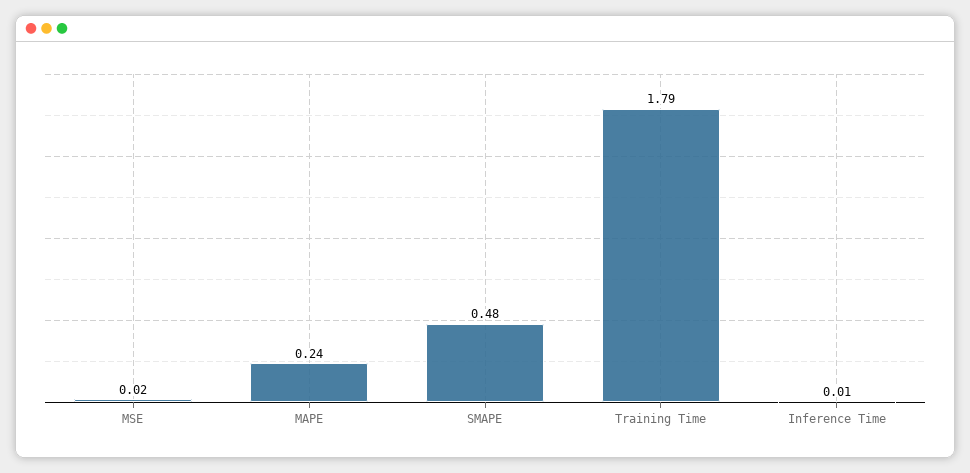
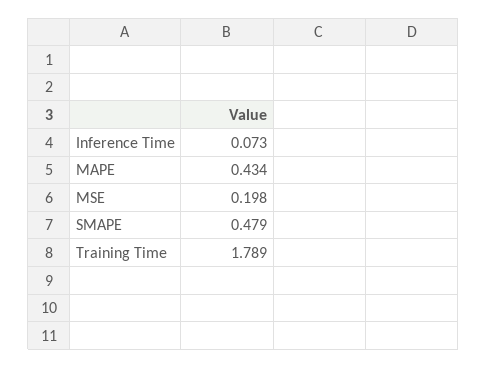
MSE: 0.02 -> 0.198
MAPE: 0.24 -> 0.434
Inference Time: 0.01 -> 0.073

